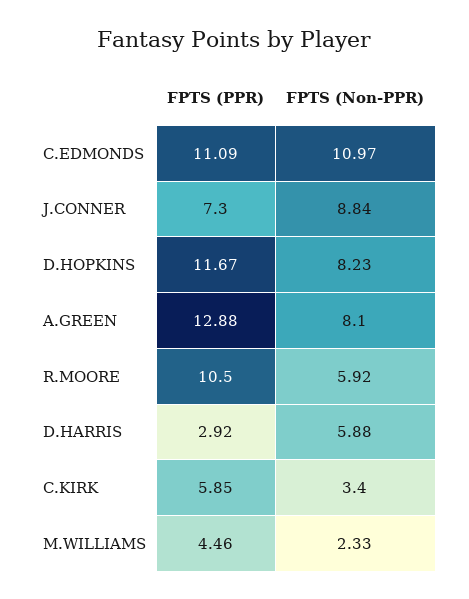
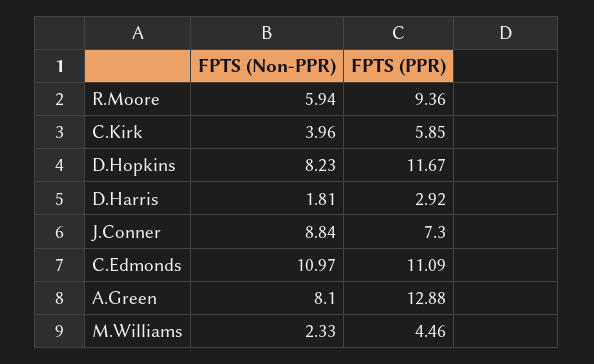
FPTS (PPR), R.MOORE: 10.5 -> 9.36
FPTS (Non-PPR), R.MOORE: 5.92 -> 5.94
FPTS (Non-PPR), D.HARRIS: 5.88 -> 1.81
FPTS (Non-PPR), C.KIRK: 3.4 -> 3.96

